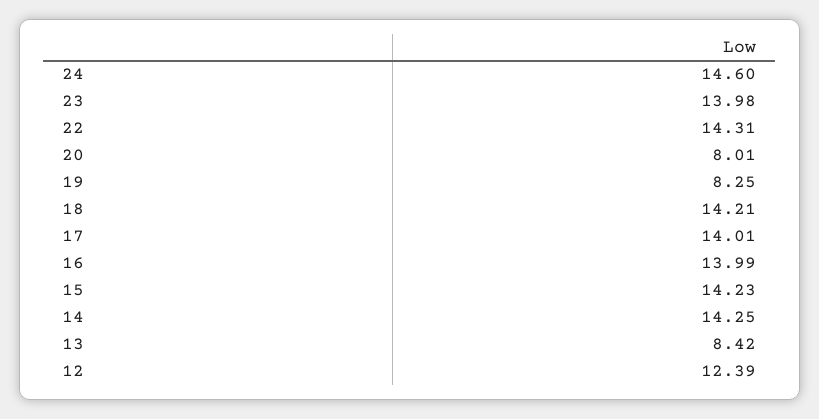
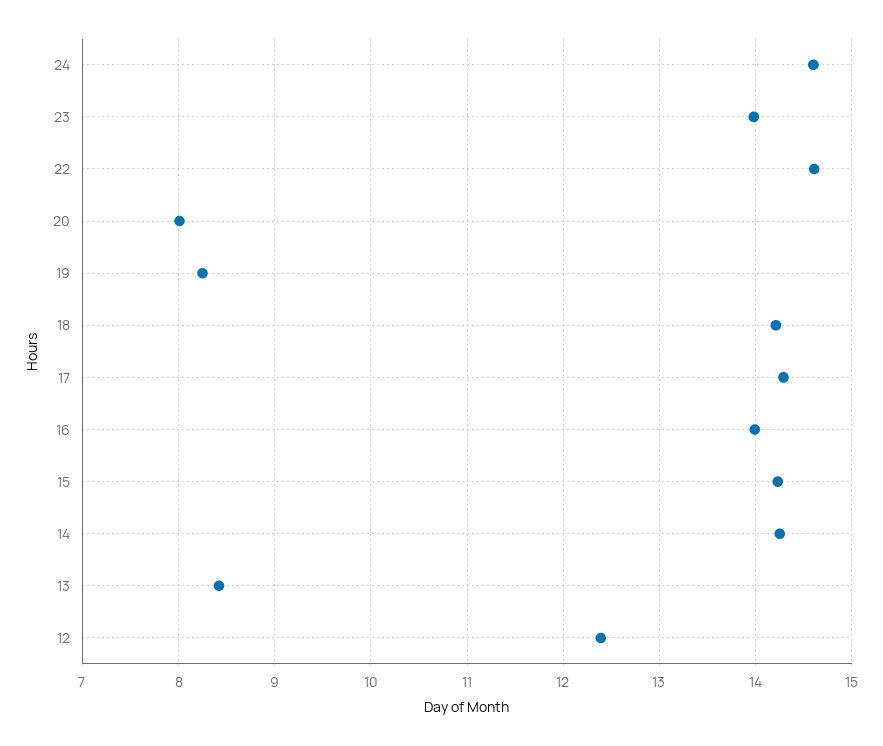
22: 14.31 -> 14.6
17: 14.01 -> 14.3

